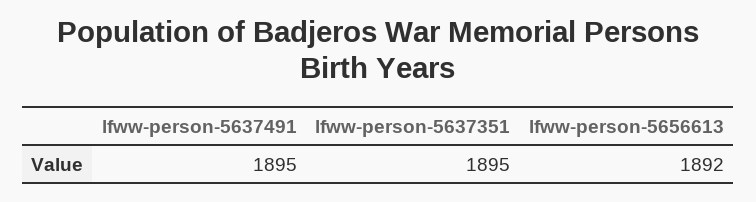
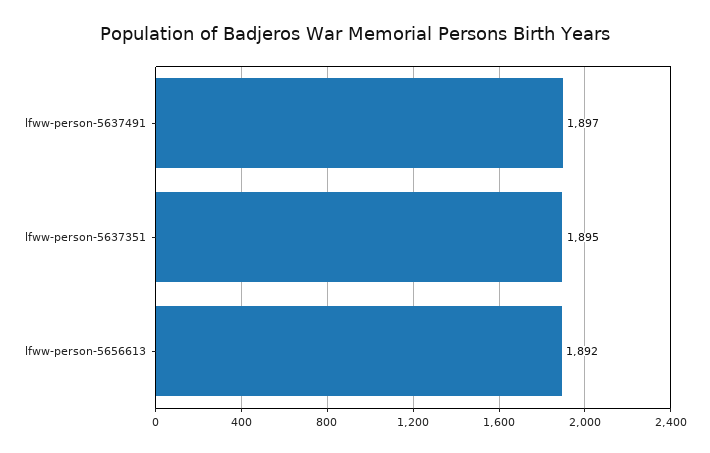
lfww-person-5637491: 1895 -> 1897

